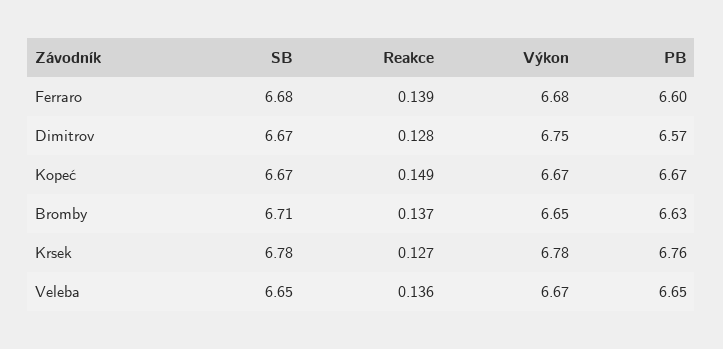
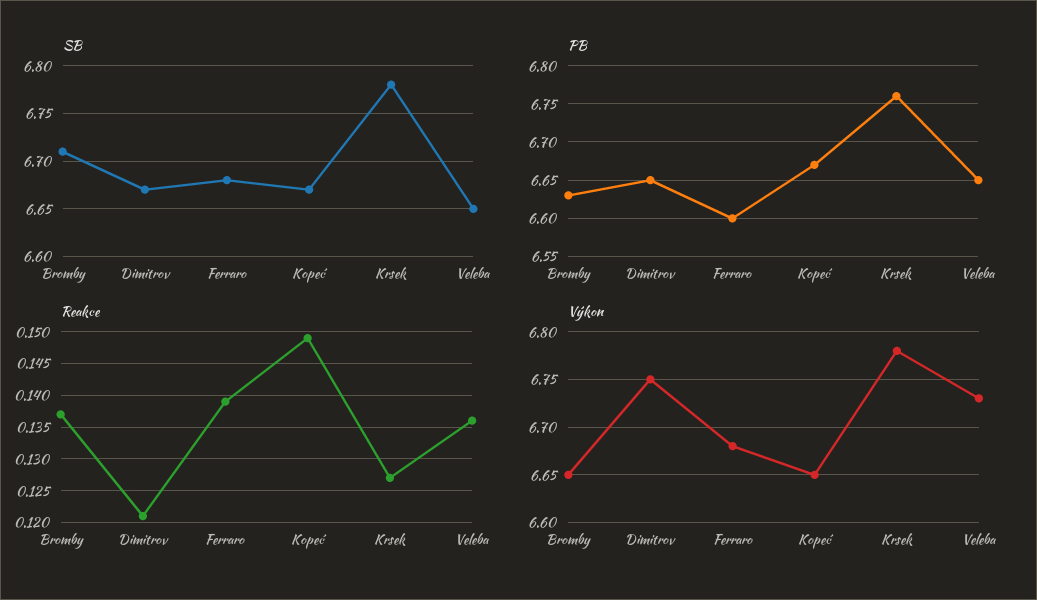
Reakce, Dimitrov: 0.128 -> 0.121
PB, Dimitrov: 6.57 -> 6.65
Výkon, Kopeć: 6.67 -> 6.65
Výkon, Veleba: 6.67 -> 6.73

